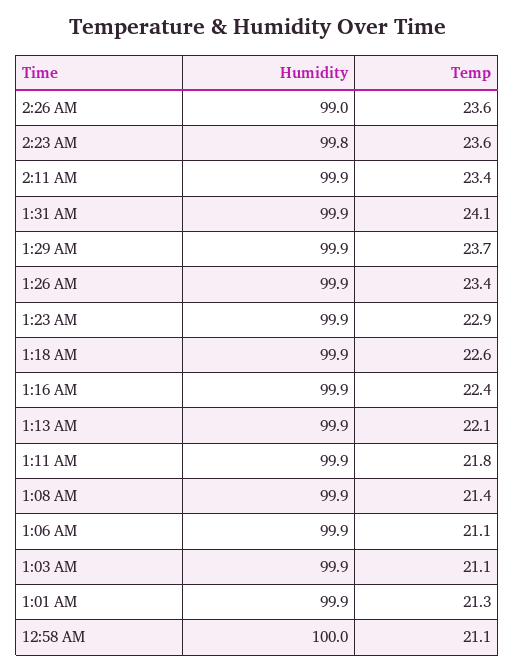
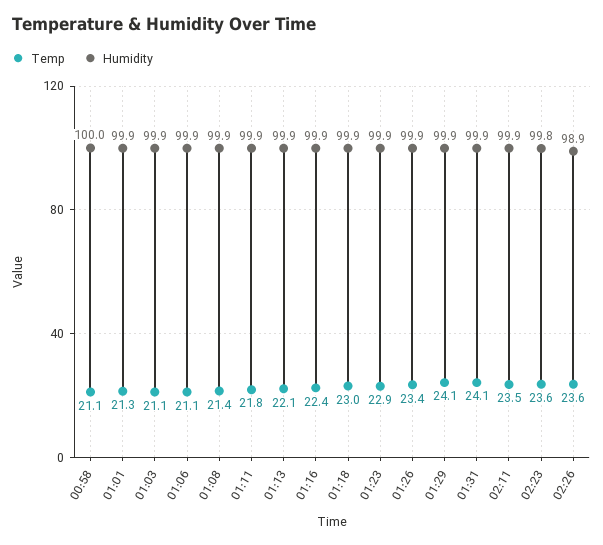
Humidity, 2:26 AM: 99 -> 98.9
Temp, 2:11 AM: 23.4 -> 23.5
Temp, 1:29 AM: 23.7 -> 24.1
Temp, 1:18 AM: 22.6 -> 23

